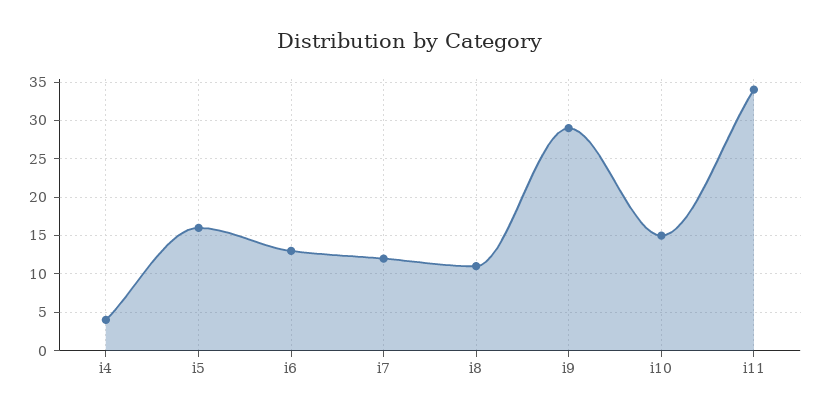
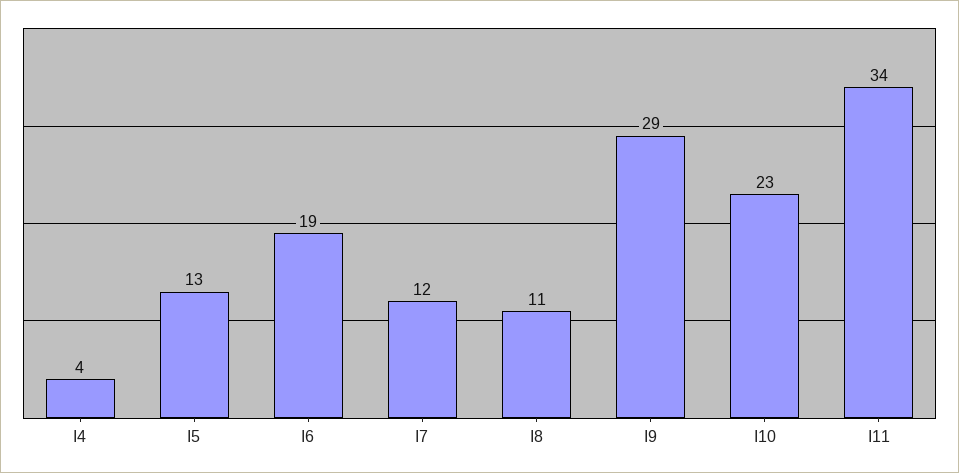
i5: 16 -> 13
i6: 13 -> 19
i10: 15 -> 23

